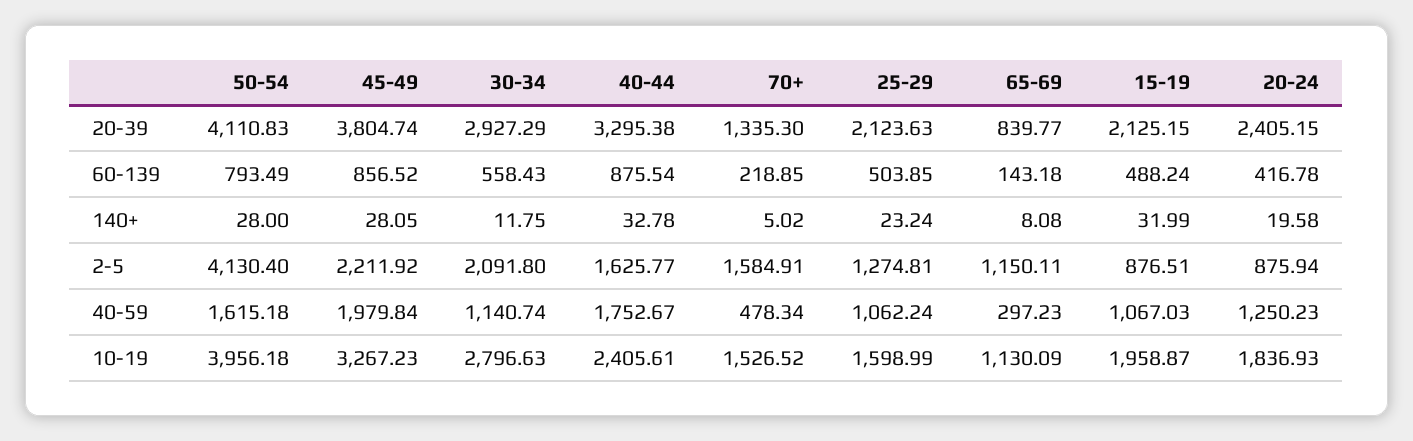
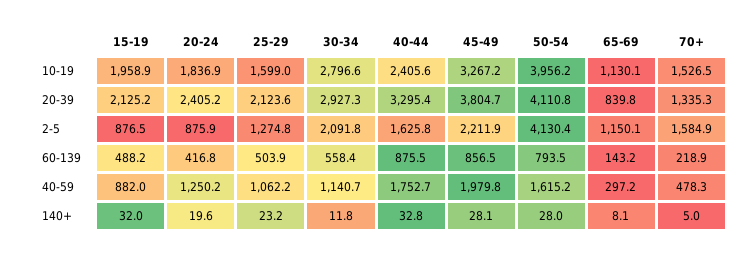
15-19, 40-59: 1067.03 -> 882

